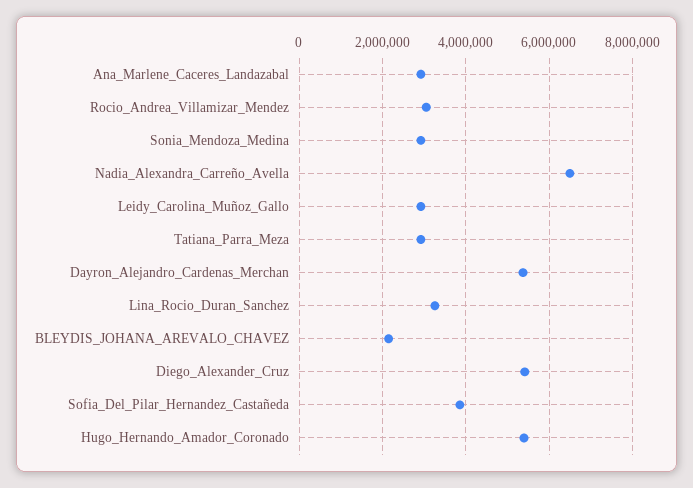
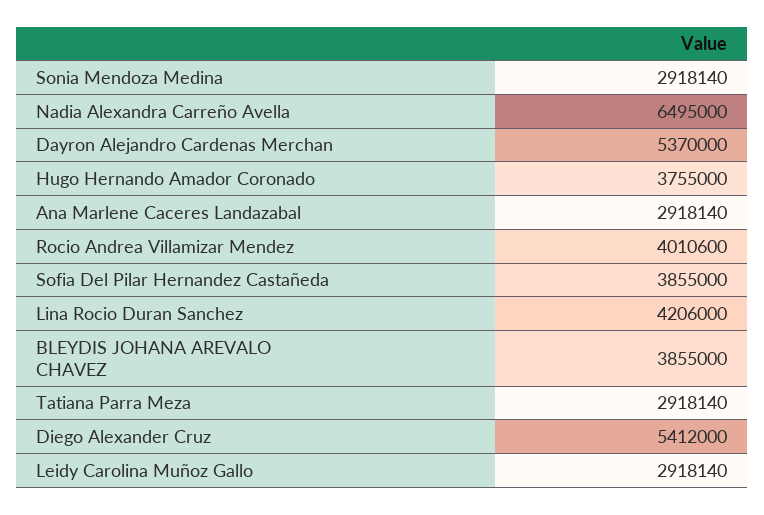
Rocio_Andrea_Villamizar_Mendez: 3000000 -> 4010600
Lina_Rocio_Duran_Sanchez: 3200000 -> 4206000
BLEYDIS_JOHANA_AREVALO_CHAVEZ: 2200000 -> 3855000
Hugo_Hernando_Amador_Coronado: 5400000 -> 3755000

